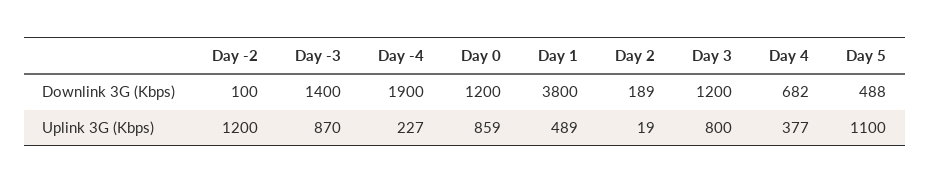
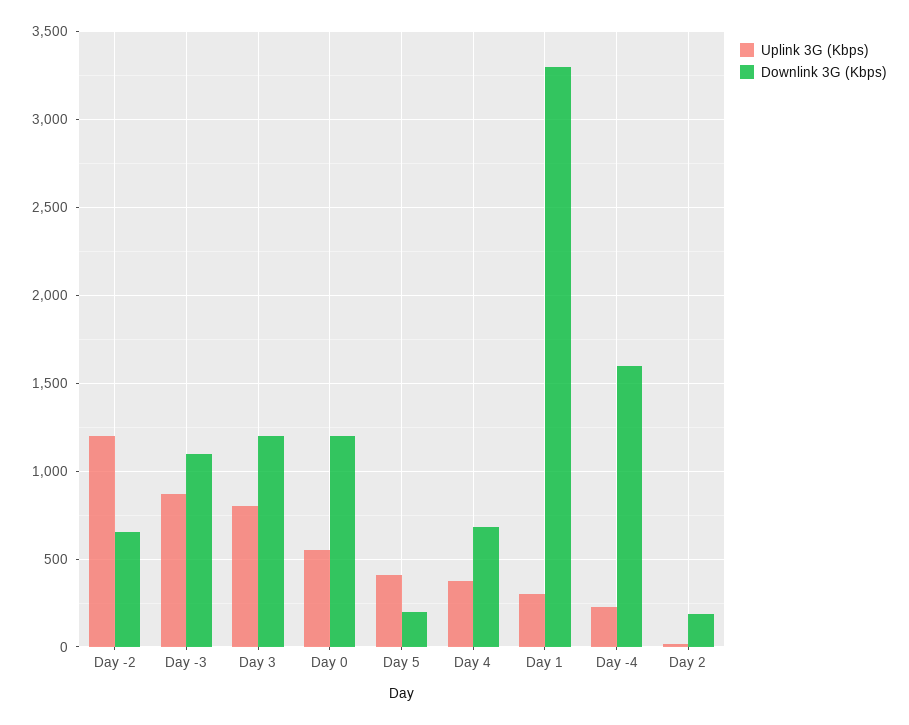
Downlink 3G (Kbps), Day -2: 100 -> 650
Downlink 3G (Kbps), Day -3: 1400 -> 1100
Downlink 3G (Kbps), Day -4: 1900 -> 1600
Downlink 3G (Kbps), Day 1: 3800 -> 3300
Downlink 3G (Kbps), Day 5: 488 -> 200
Uplink 3G (Kbps), Day 0: 859 -> 550
Uplink 3G (Kbps), Day 1: 489 -> 300
Uplink 3G (Kbps), Day 5: 1100 -> 400

